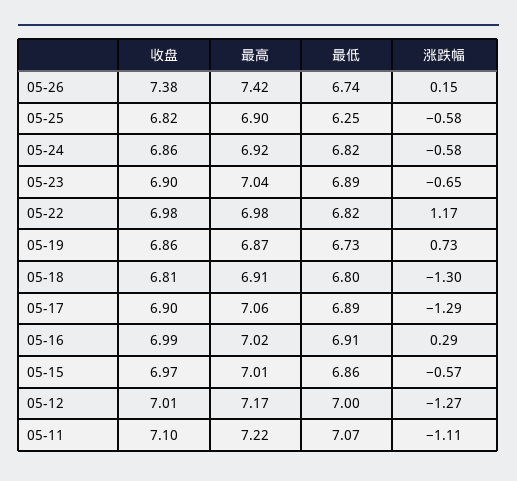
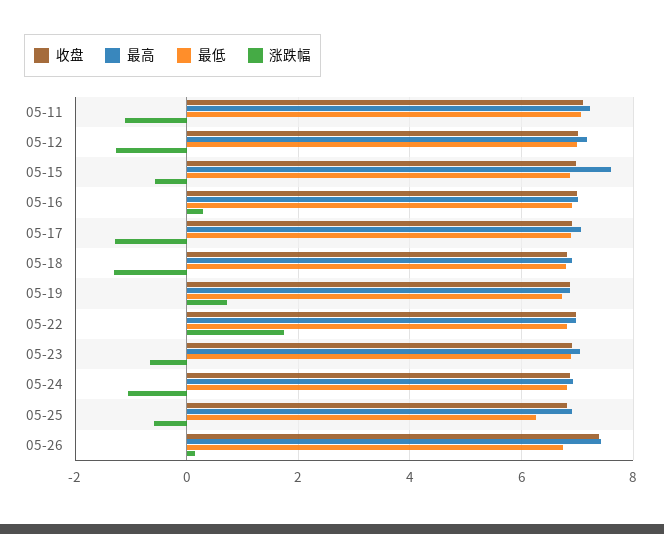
涨跌幅, 05-24: -0.58 -> -1
涨跌幅, 05-22: 1.17 -> 1.8
最高, 05-15: 7.01 -> 7.6

